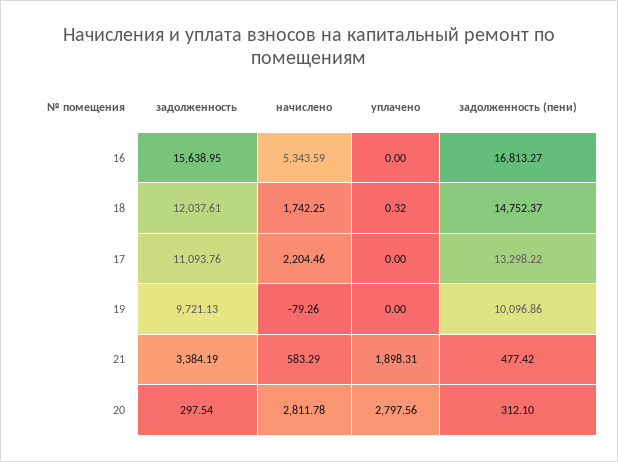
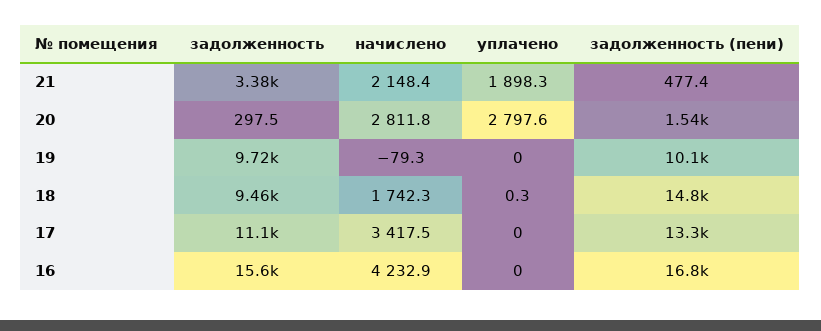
начислено, 16: 5343.59 -> 4232.9
задолженность, 18: 12037.61 -> 9460
начислено, 17: 2204.46 -> 3417.5
начислено, 21: 583.29 -> 2148.4
задолженность (пени), 20: 312.1 -> 1540

